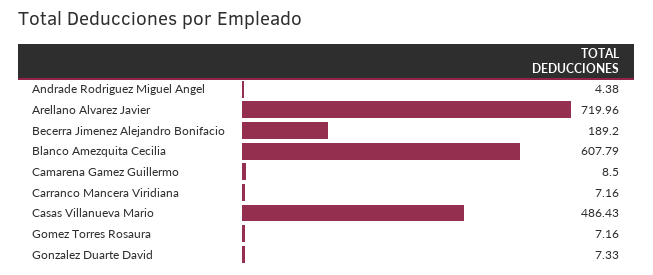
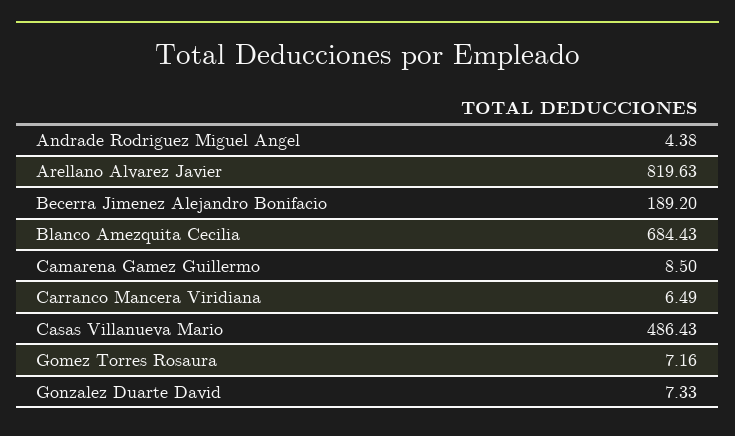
Arellano Alvarez Javier: 719.96 -> 819.63
Blanco Amezquita Cecilia: 607.79 -> 684.43
Carranco Mancera Viridiana: 7.16 -> 6.49

